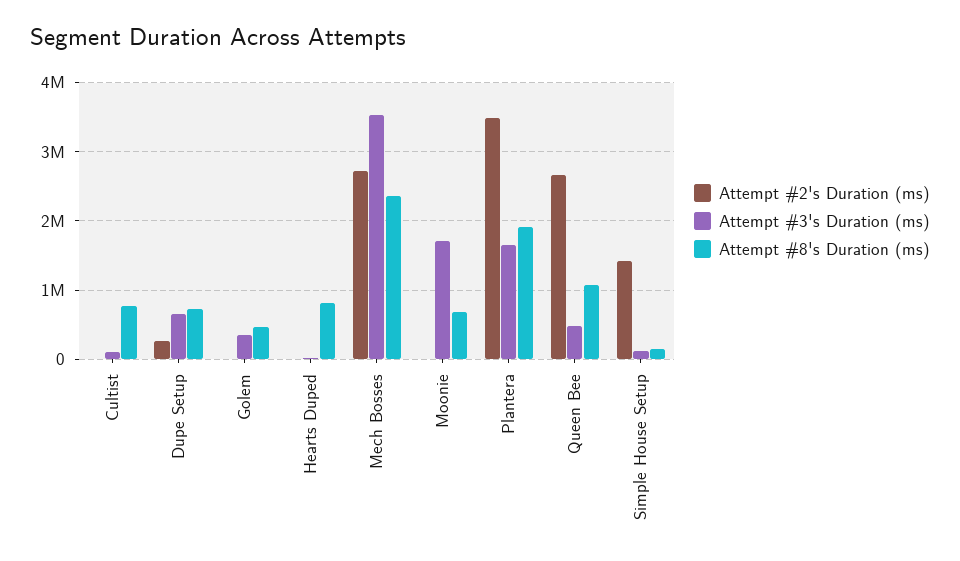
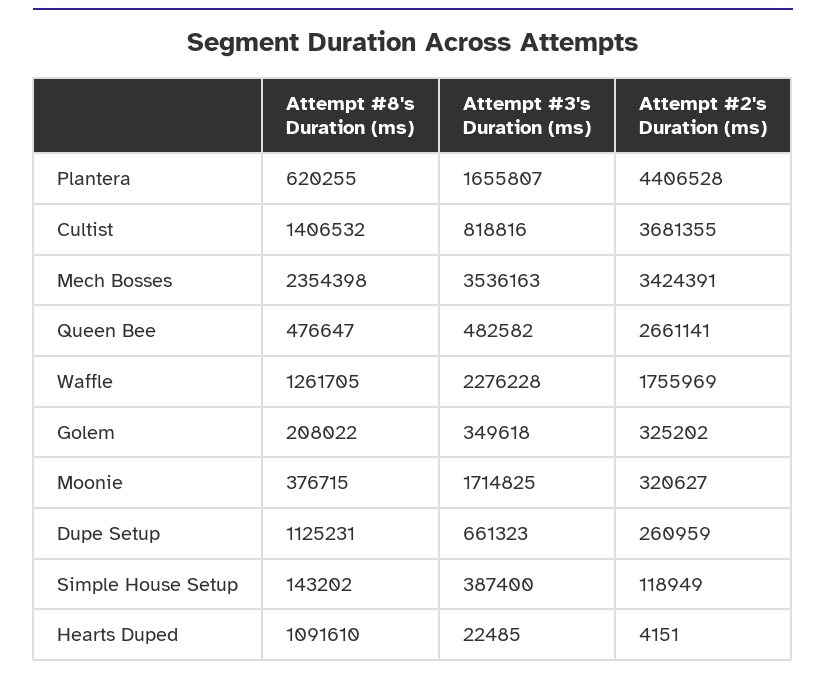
Attempt #2's Duration (ms), Cultist: 0 -> 3681355
Attempt #3's Duration (ms), Cultist: 100000 -> 818816
Attempt #8's Duration (ms), Cultist: 800000 -> 1406532
Attempt #8's Duration (ms), Dupe Setup: 700000 -> 1125231
Attempt #2's Duration (ms), Golem: 0 -> 325202
Attempt #8's Duration (ms), Golem: 500000 -> 208022
Attempt #8's Duration (ms), Hearts Duped: 800000 -> 1091610
Attempt #2's Duration (ms), Mech Bosses: 2700000 -> 3424391
Attempt #2's Duration (ms), Moonie: 0 -> 320627
Attempt #8's Duration (ms), Moonie: 700000 -> 376715
Attempt #2's Duration (ms), Plantera: 3500000 -> 4406528
Attempt #8's Duration (ms), Plantera: 1900000 -> 620255
Attempt #8's Duration (ms), Queen Bee: 1100000 -> 476647
Attempt #2's Duration (ms), Simple House Setup: 1400000 -> 118949
Attempt #3's Duration (ms), Simple House Setup: 100000 -> 387400
Attempt #8's Duration (ms), Waffle: none -> 1261705
Attempt #3's Duration (ms), Waffle: none -> 2276228
Attempt #2's Duration (ms), Waffle: none -> 1755969

